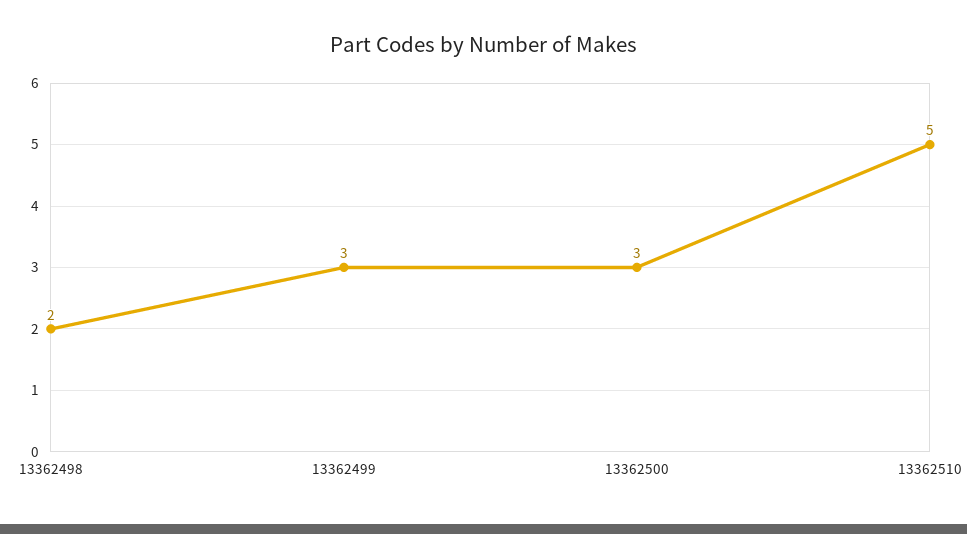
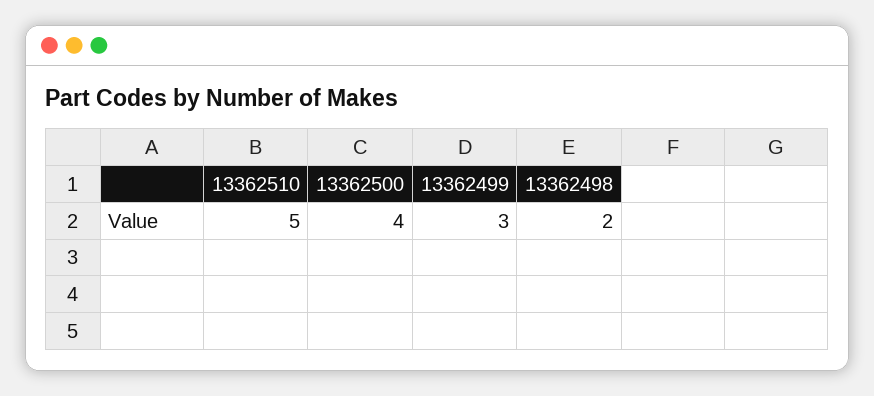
13362500: 3 -> 4

